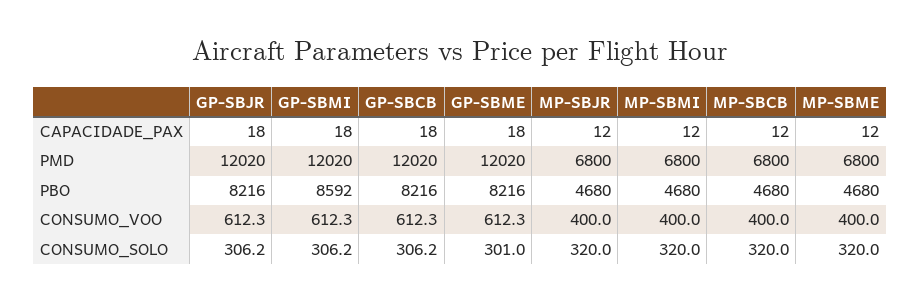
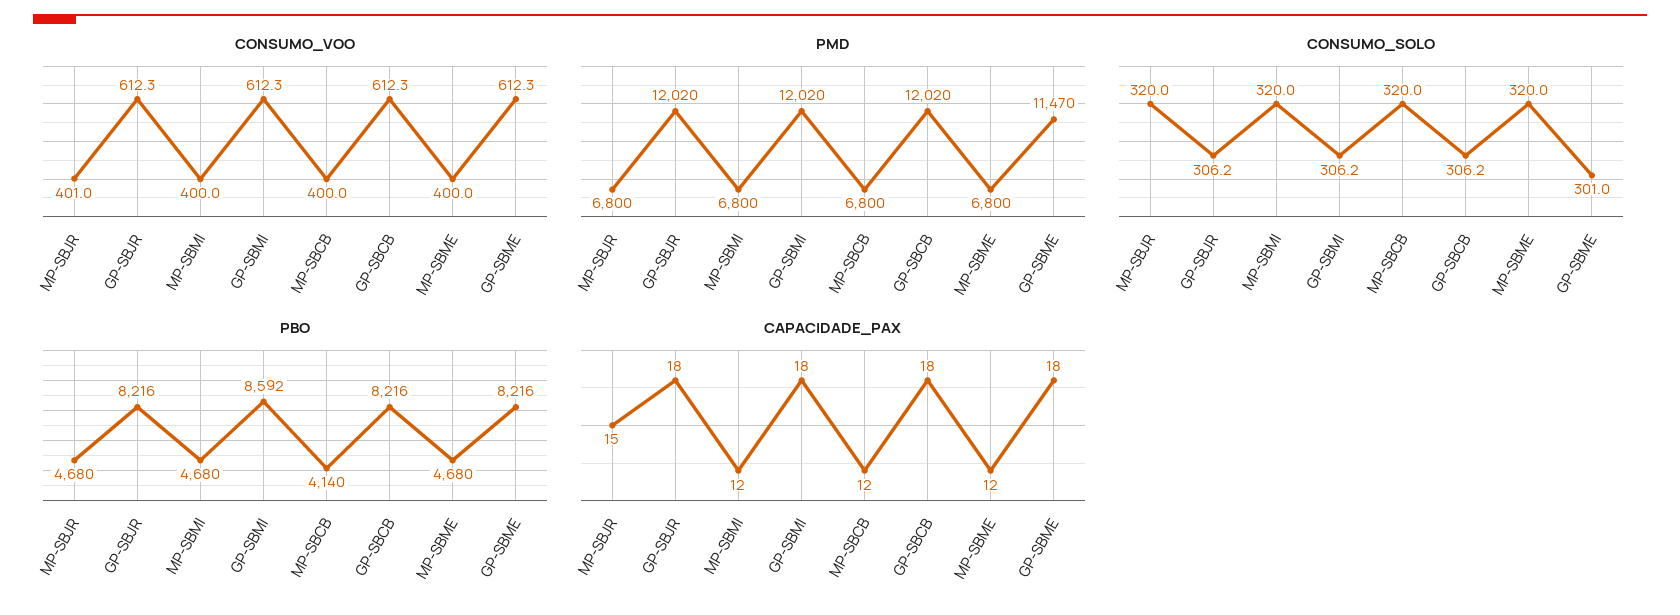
CAPACIDADE_PAX, MP-SBJR: 12 -> 15
PMD, GP-SBME: 12020 -> 11470
PBO, MP-SBCB: 4680 -> 4140
CONSUMO_VOO, MP-SBJR: 400 -> 401

